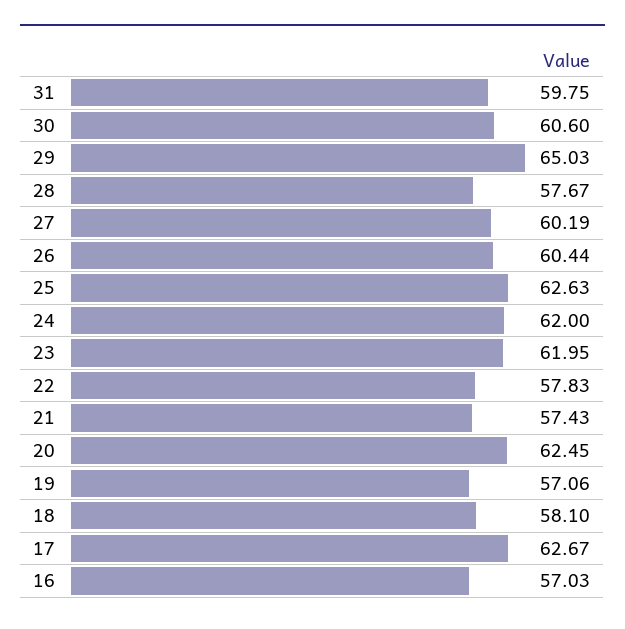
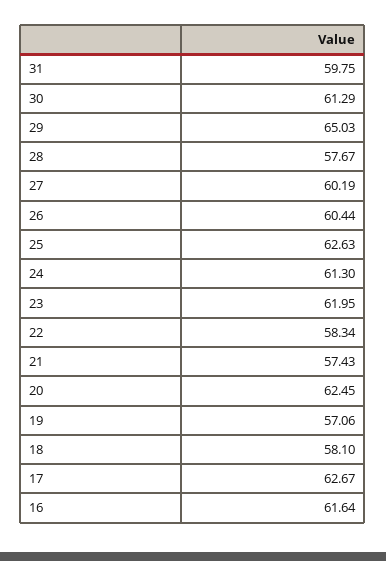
30: 60.6 -> 61.29
24: 62 -> 61.3
22: 57.83 -> 58.34
16: 57.03 -> 61.64

